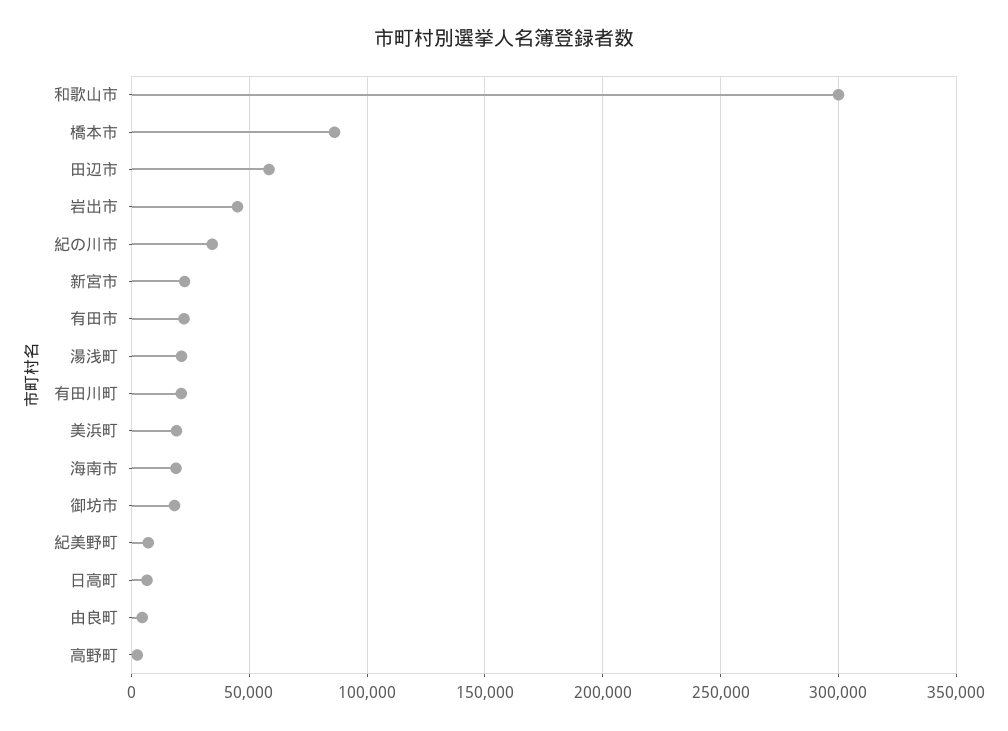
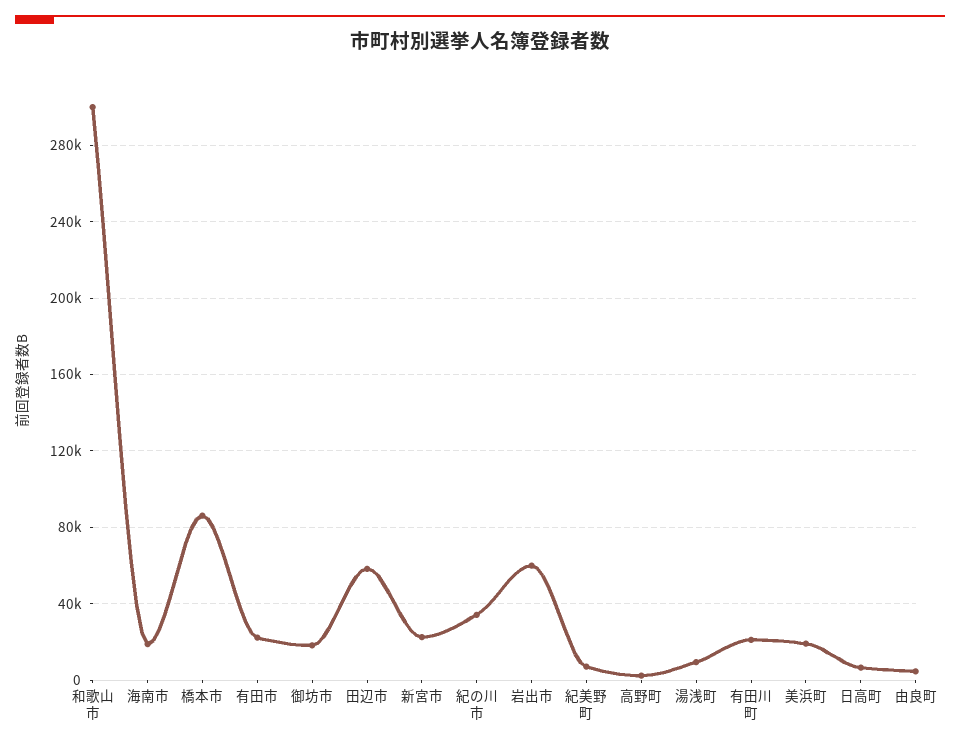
岩出市: 45000 -> 60000
湯浅町: 20000 -> 10000

